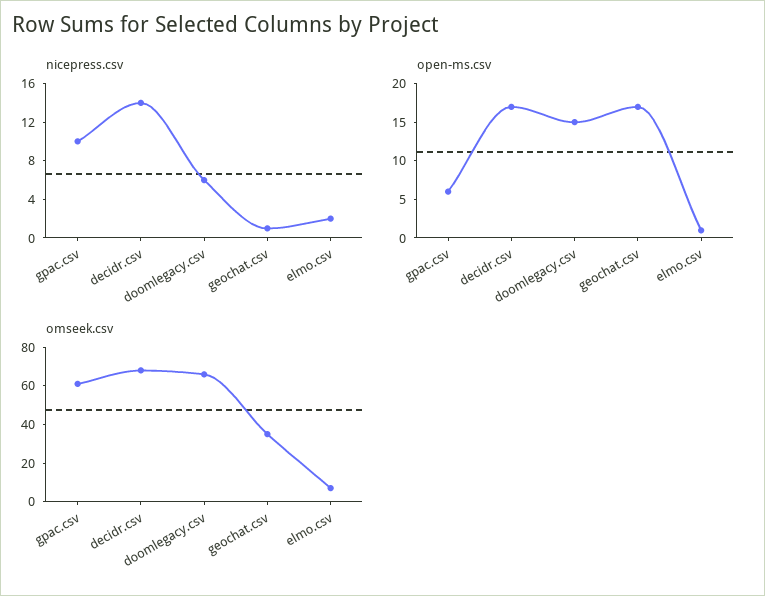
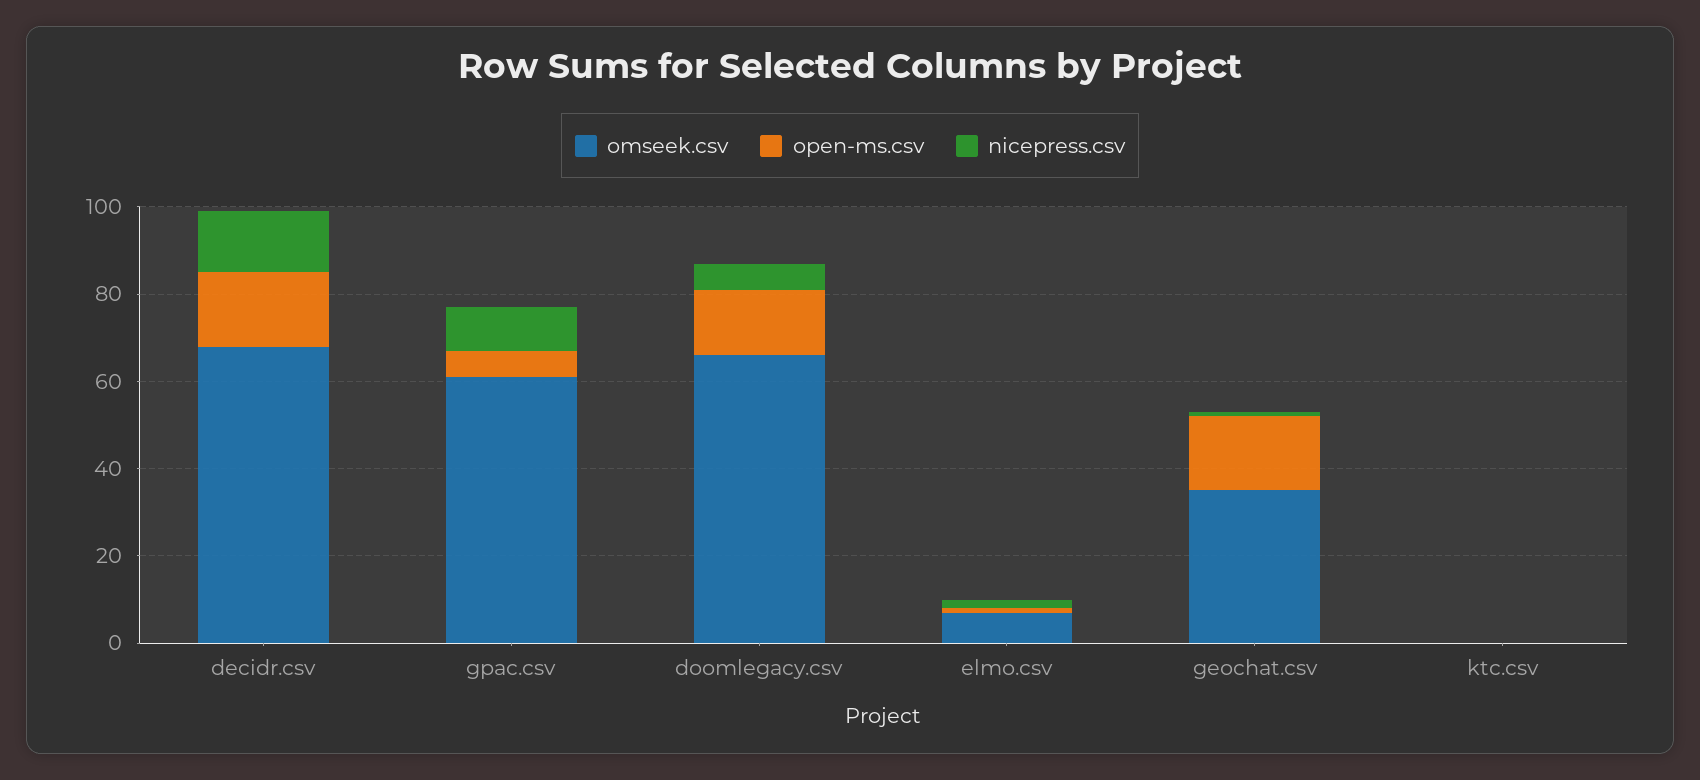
omseek.csv, ktc.csv: none -> 0
open-ms.csv, ktc.csv: none -> 0
nicepress.csv, ktc.csv: none -> 0

